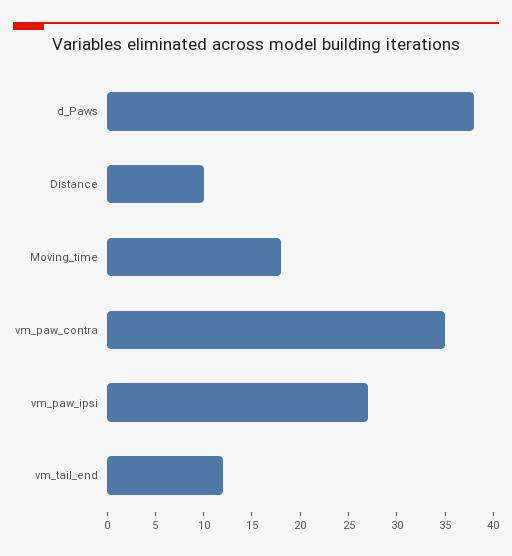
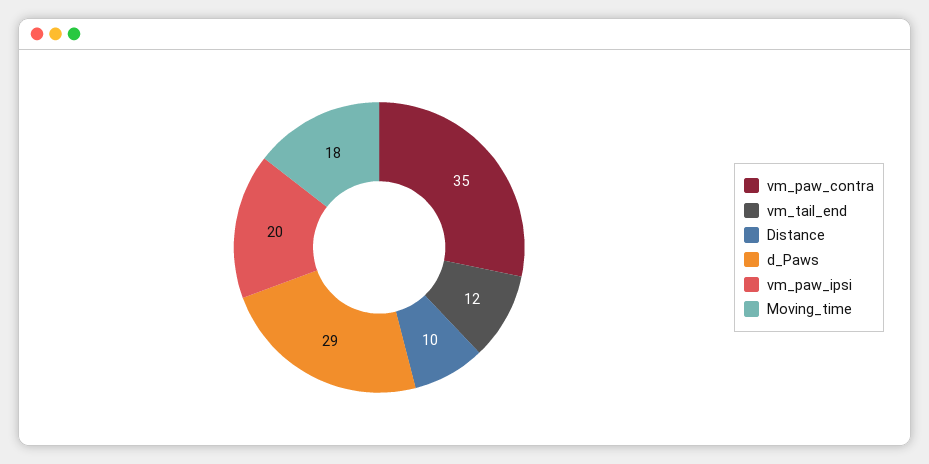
d_Paws: 38 -> 29
vm_paw_ipsi: 27 -> 20

